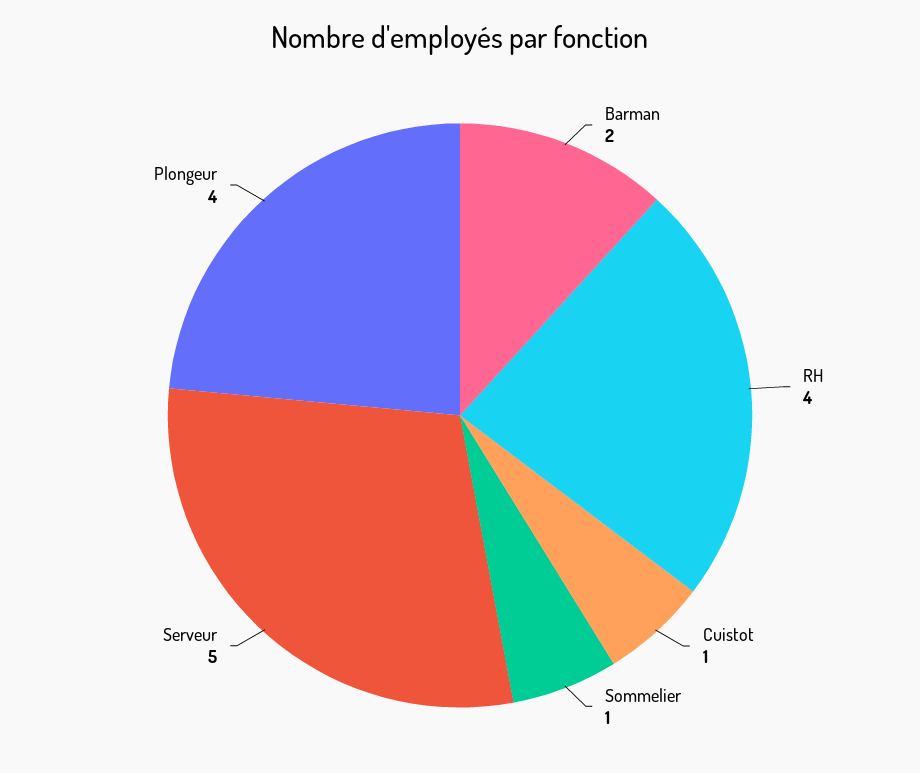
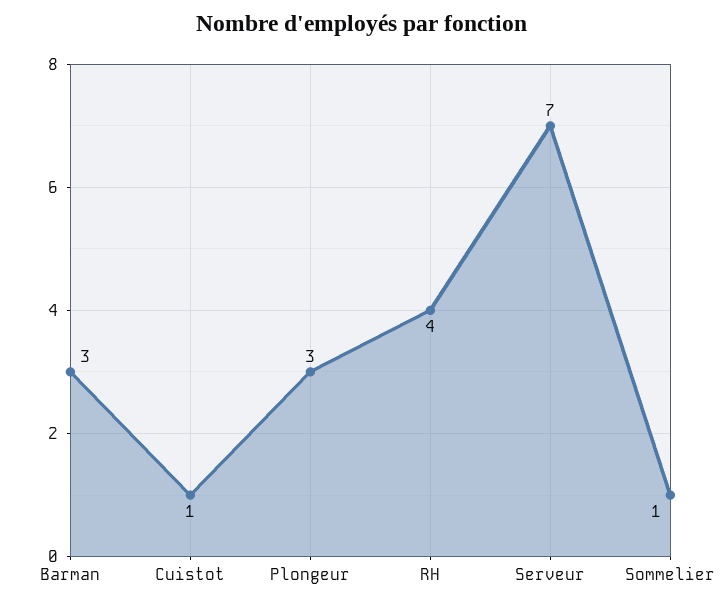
Barman: 2 -> 3
Serveur: 5 -> 7
Plongeur: 4 -> 3

